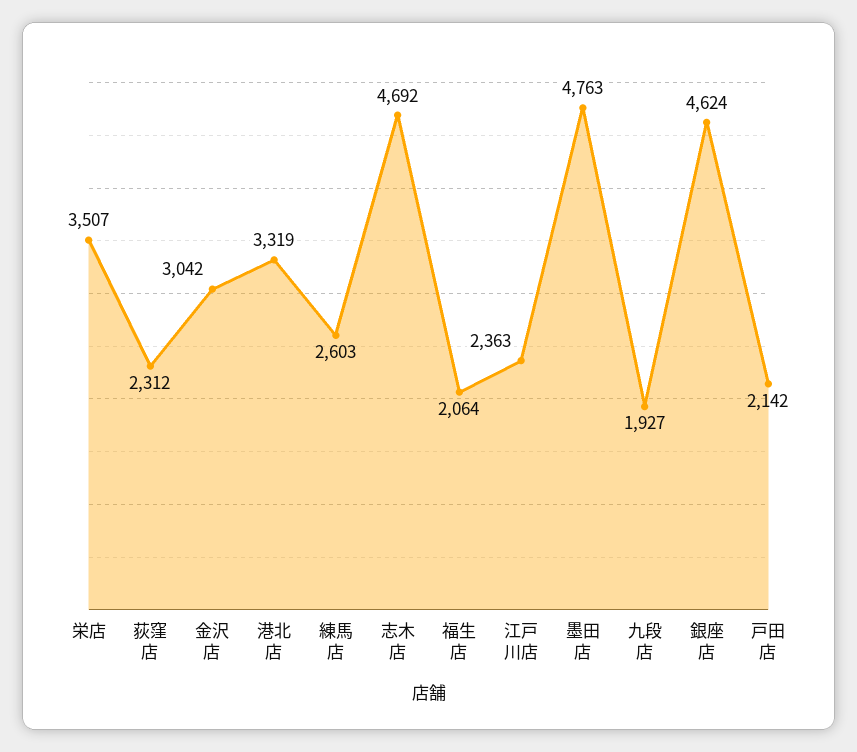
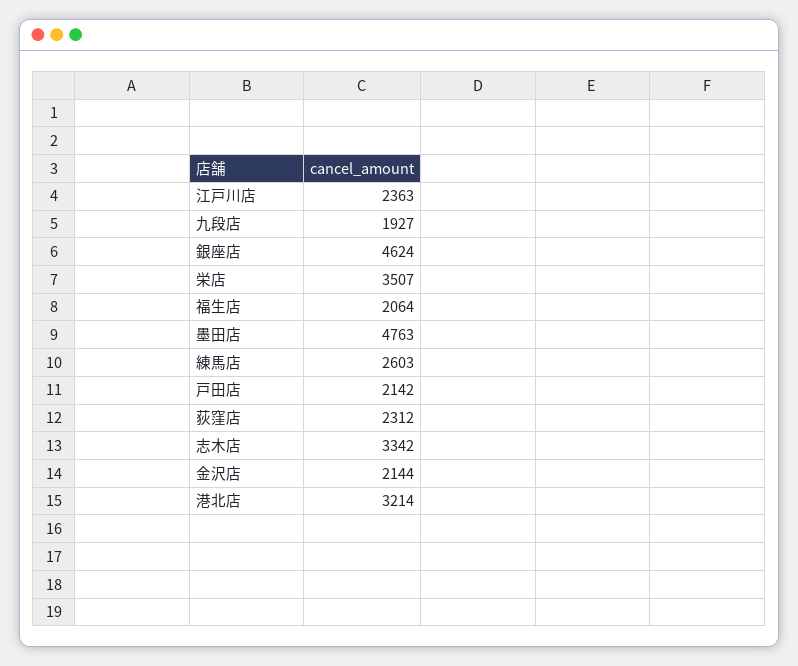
金沢店: 3042 -> 2144
港北店: 3319 -> 3214
志木店: 4692 -> 3342

